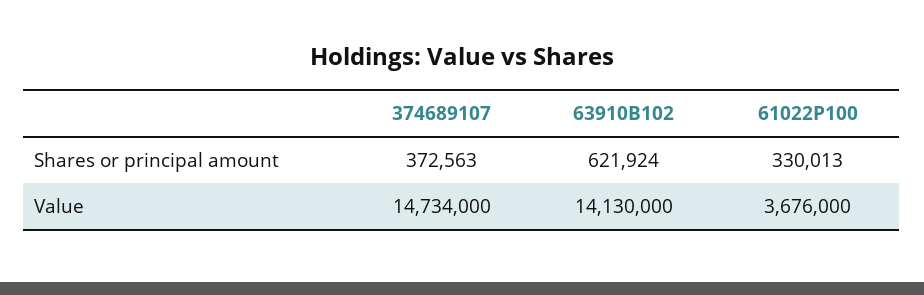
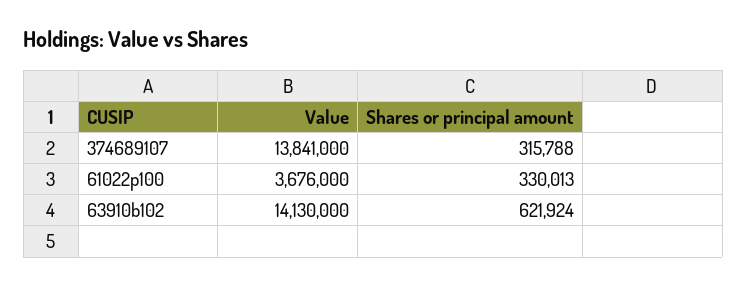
374689107, Shares or principal amount: 372563 -> 315788
374689107, Value: 14734000 -> 13841000

